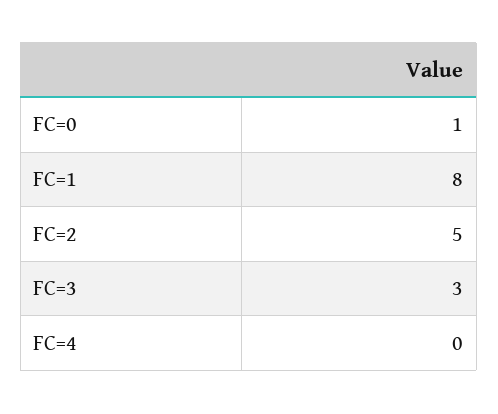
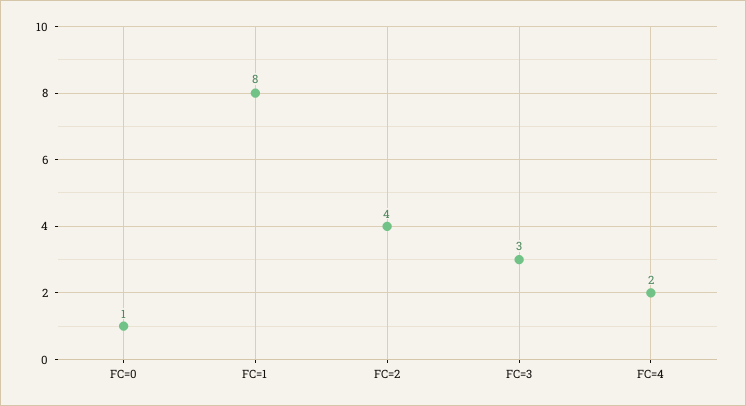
FC=2: 5 -> 4
FC=4: 0 -> 2

